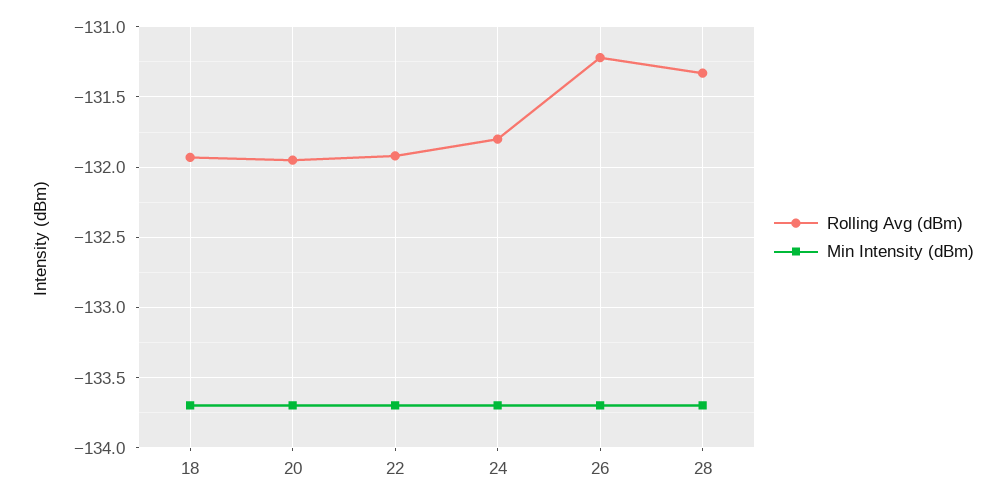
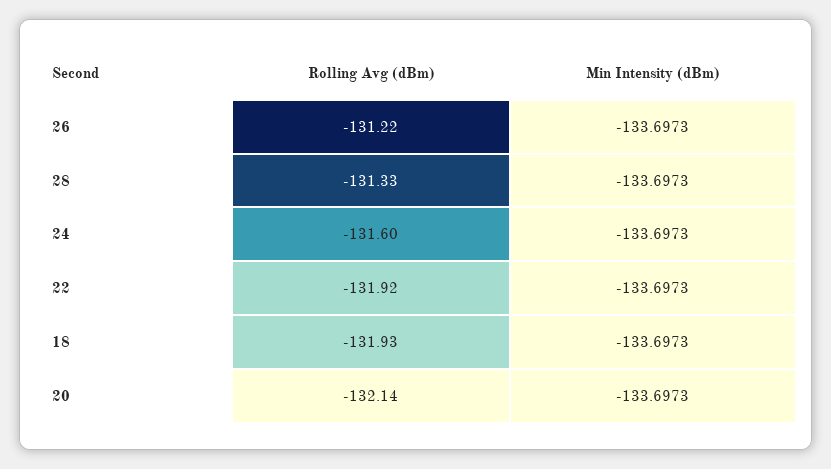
Rolling Avg (dBm), 20: -131.95 -> -132.14
Rolling Avg (dBm), 24: -131.8 -> -131.6

